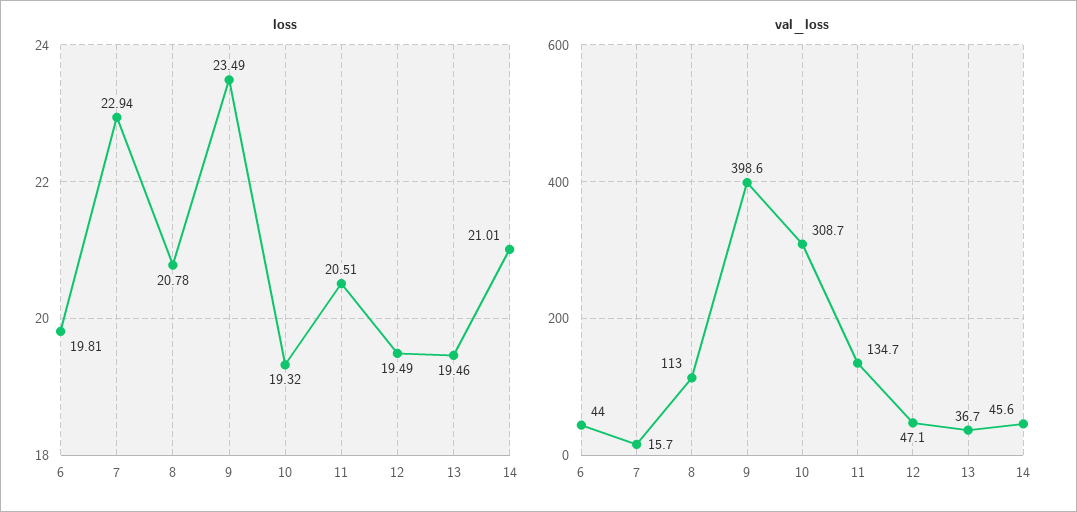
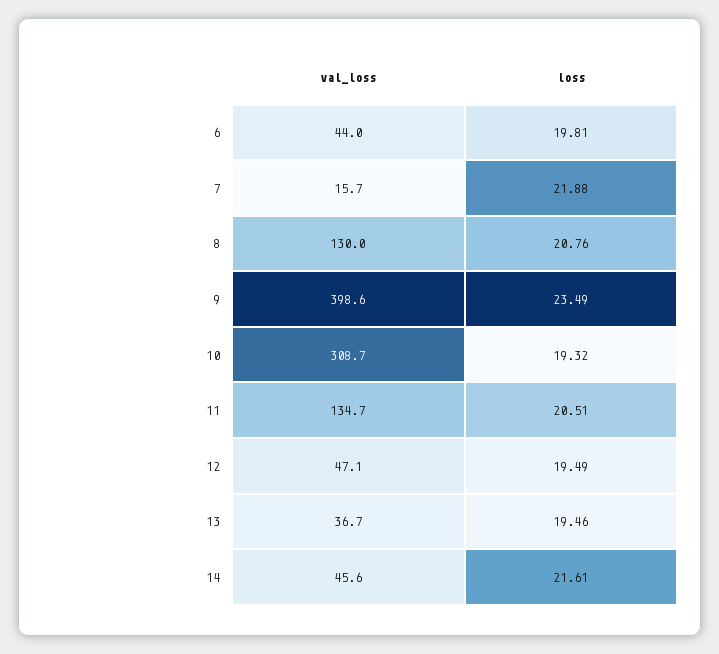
loss, 7: 22.94 -> 21.88
loss, 8: 20.78 -> 20.76
loss, 14: 21.01 -> 21.61
val_loss, 8: 113 -> 130

